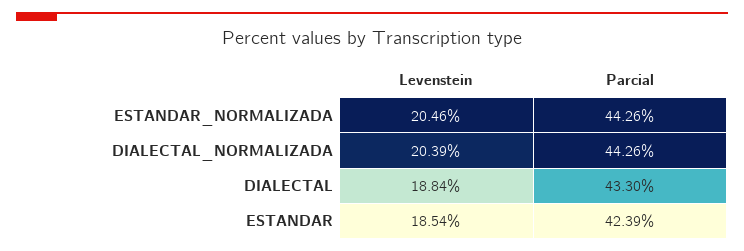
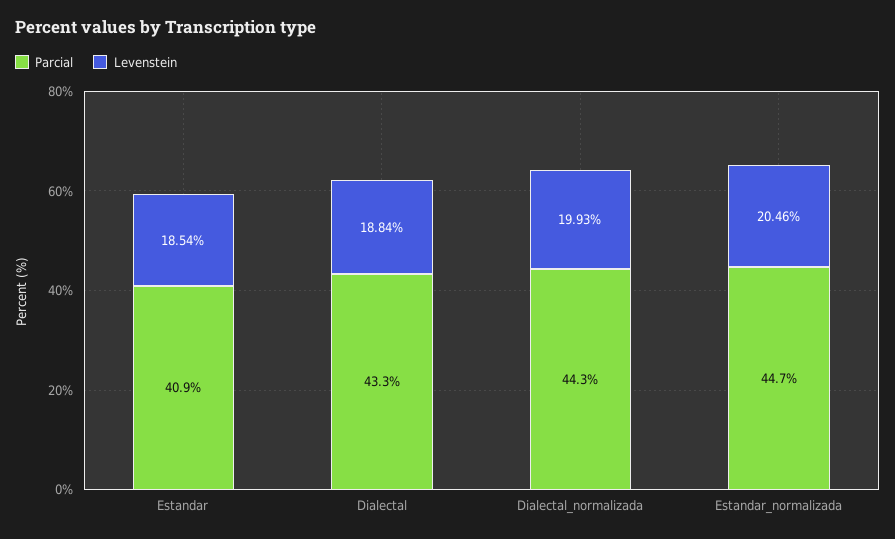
Parcial, ESTANDAR_NORMALIZADA: 44.26 -> 44.7
Levenstein, DIALECTAL_NORMALIZADA: 20.39 -> 19.93
Parcial, ESTANDAR: 42.39 -> 40.9

